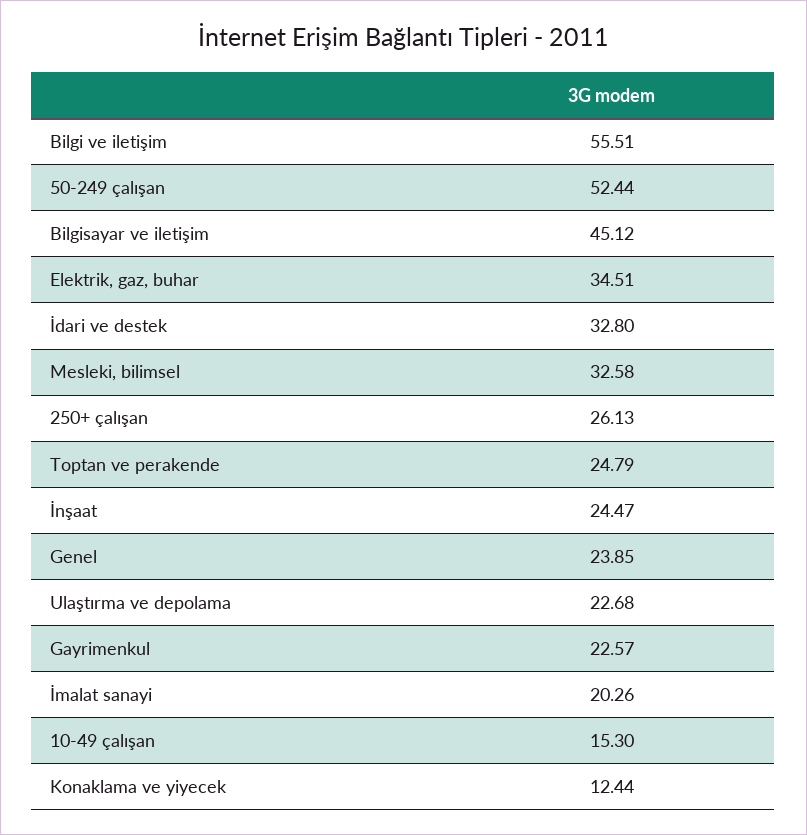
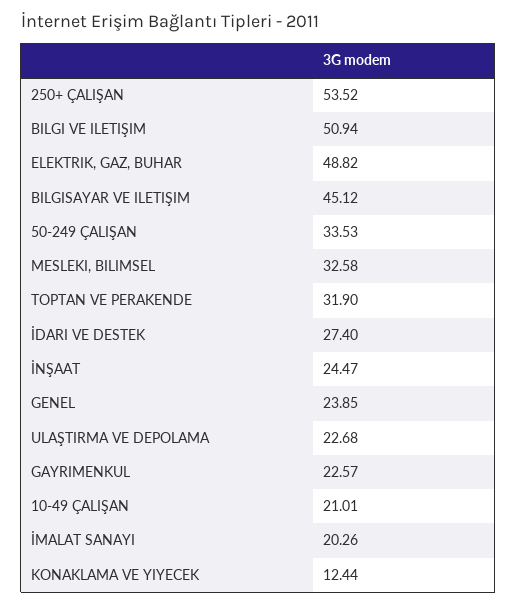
Bilgi ve iletişim: 55.51 -> 50.94
50-249 çalışan: 52.44 -> 33.53
Elektrik, gaz, buhar: 34.51 -> 48.82
İdari ve destek: 32.8 -> 27.4
250+ çalışan: 26.13 -> 53.52
Toptan ve perakende: 24.79 -> 31.9
10-49 çalışan: 15.3 -> 21.01

